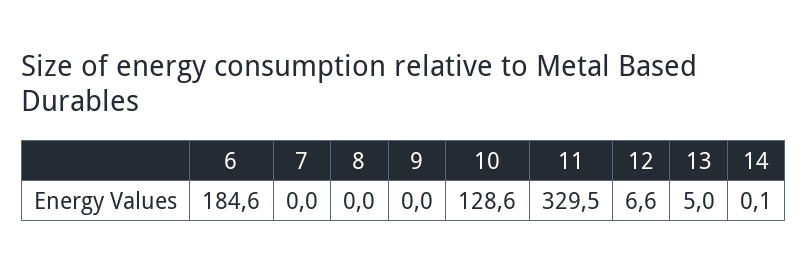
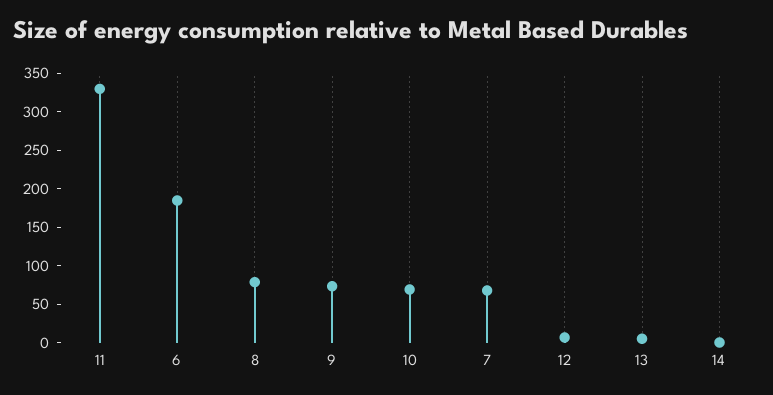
7: 0 -> 75
8: 0 -> 75
9: 0 -> 75
10: 128.6 -> 75

